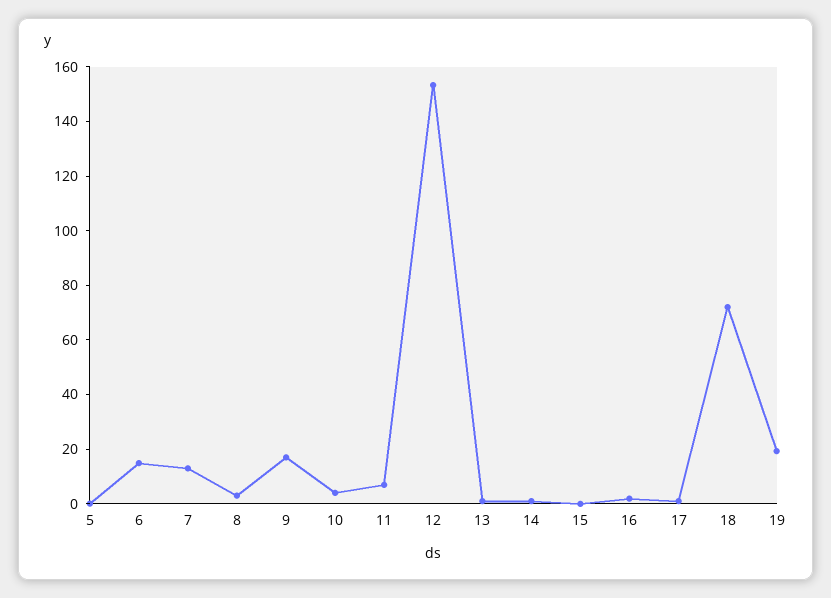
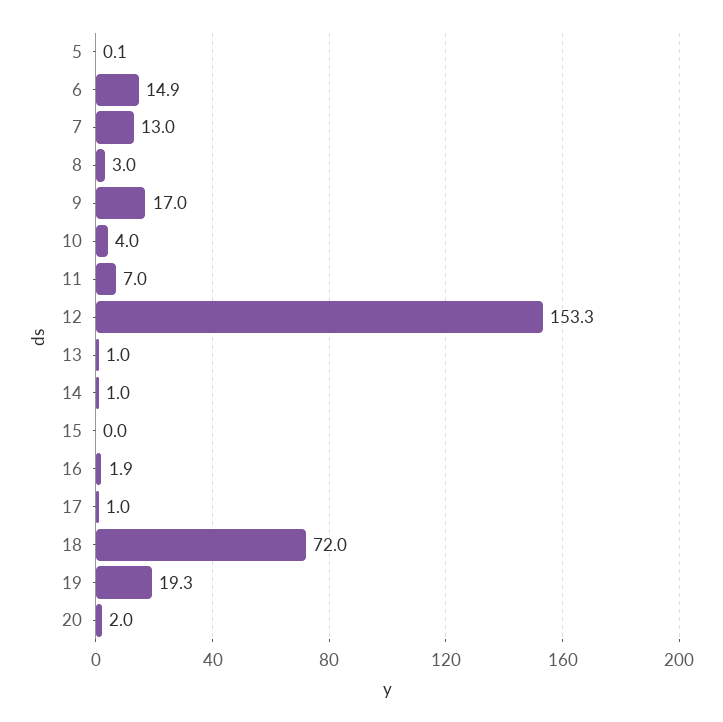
20: none -> 2

